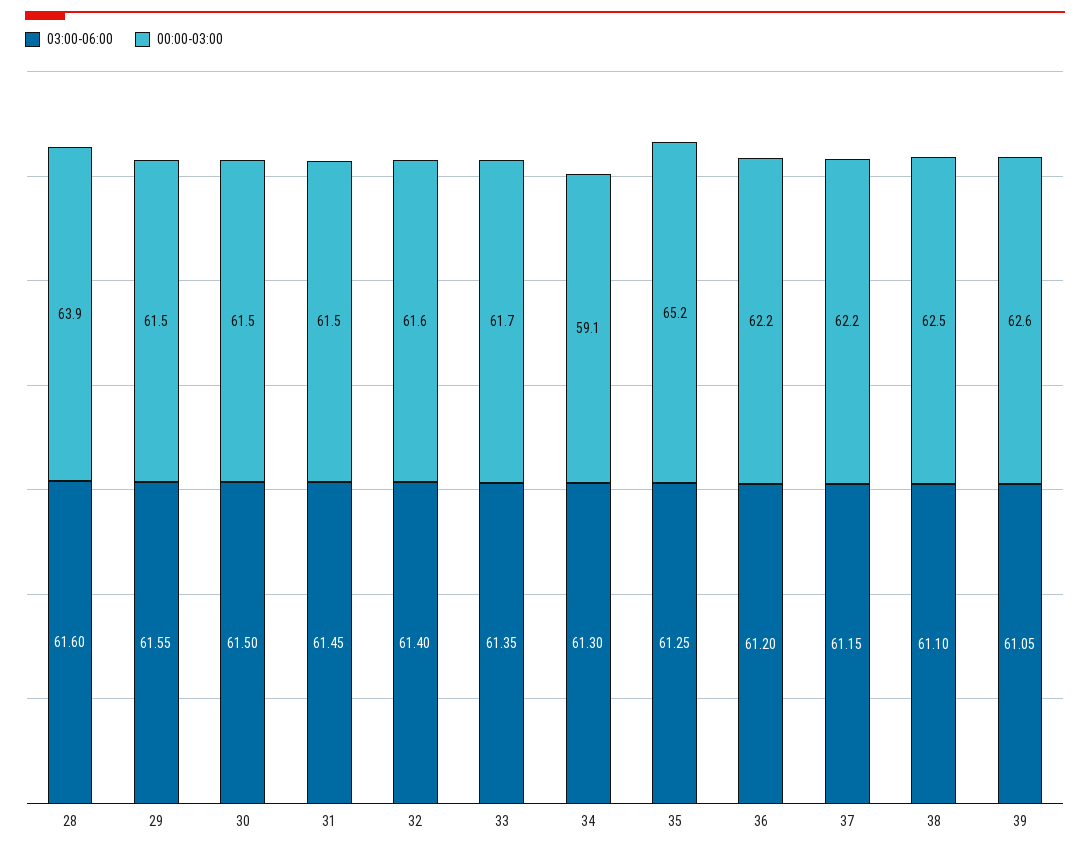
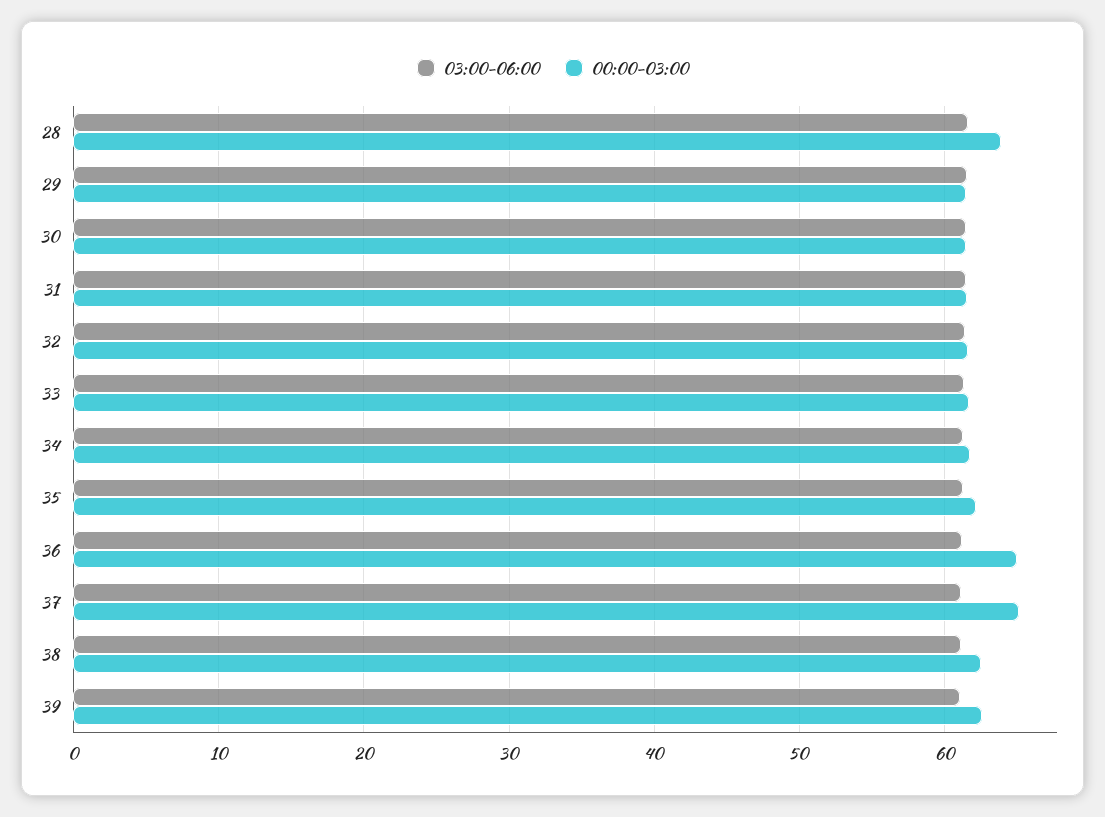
00:00-03:00, 34: 59.1 -> 62
00:00-03:00, 35: 65.2 -> 62
00:00-03:00, 36: 62.2 -> 65
00:00-03:00, 37: 62.2 -> 65

